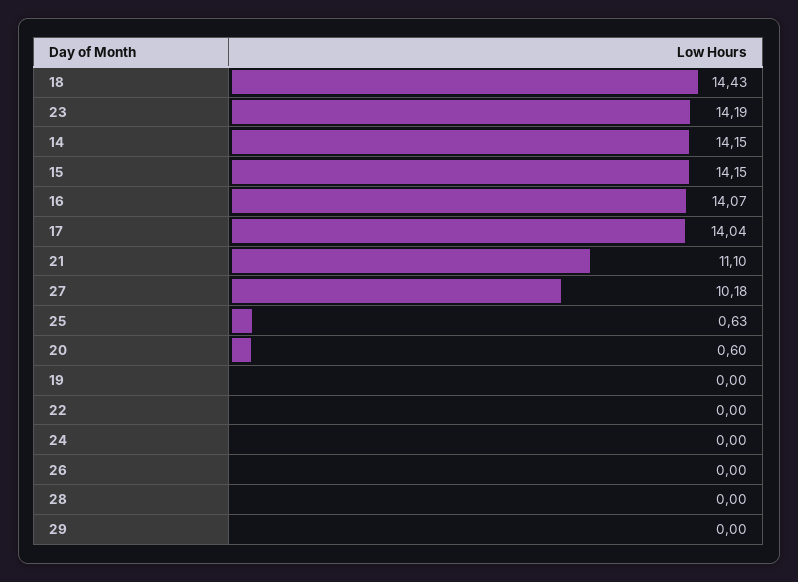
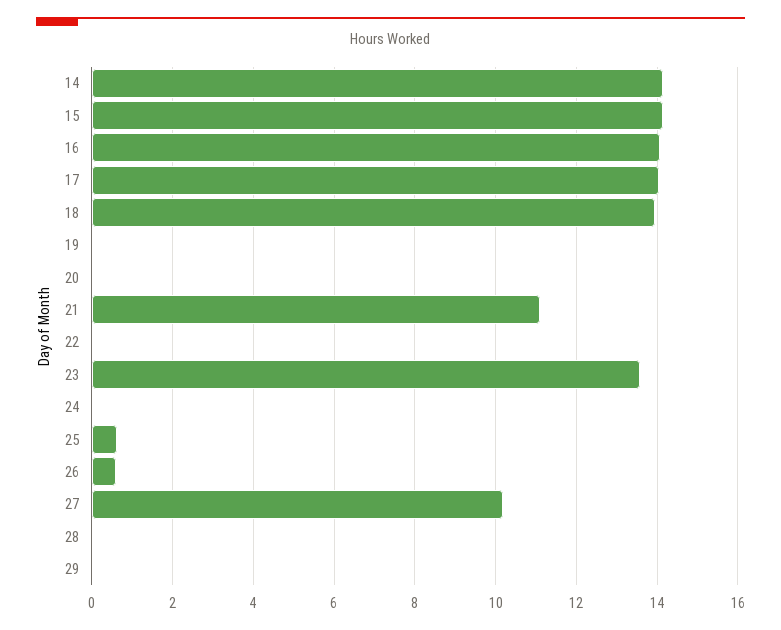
18: 14.43 -> 14
23: 14.19 -> 13.6
20: 0.6 -> 0
26: 0 -> 0.6

